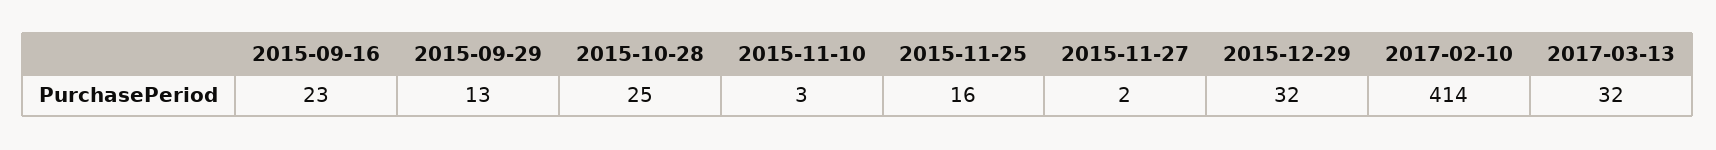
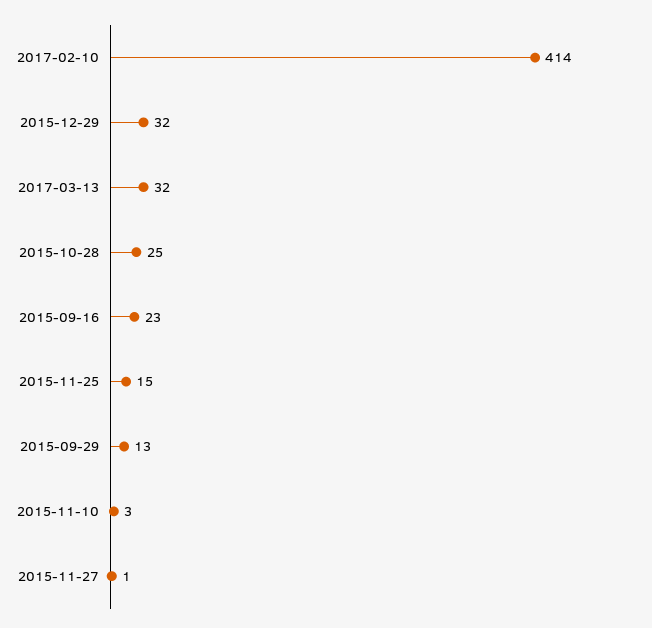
2015-11-25: 16 -> 15
2015-11-27: 2 -> 1

